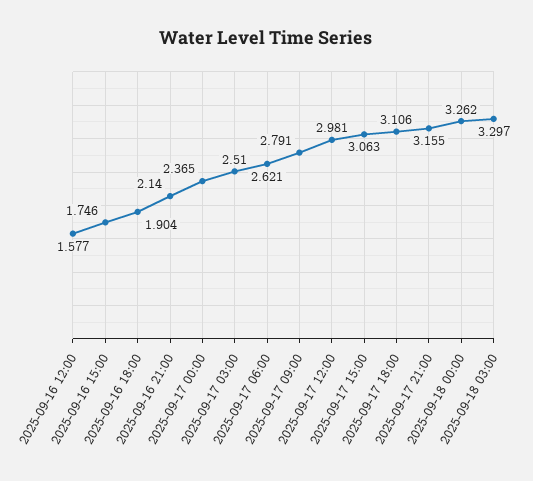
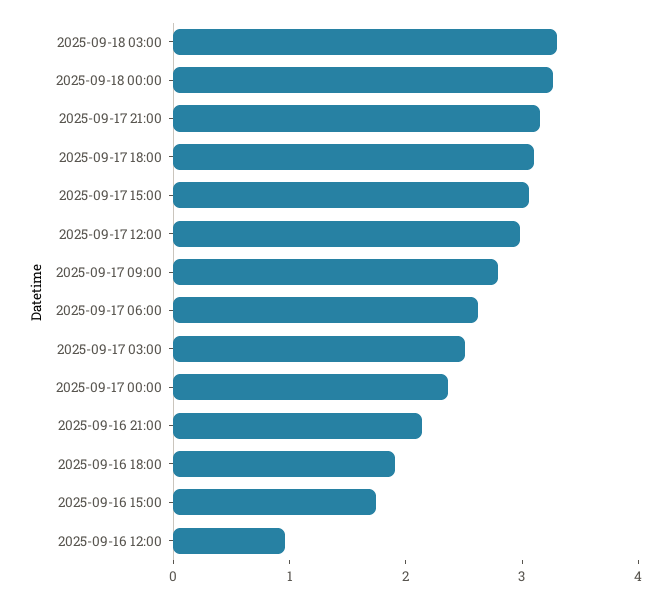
2025-09-16 12:00: 1.577 -> 1

